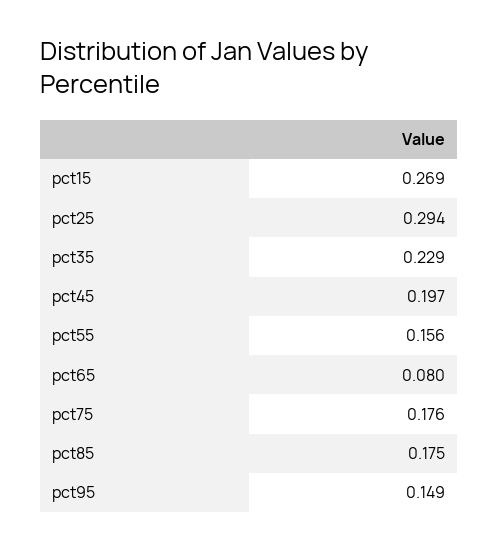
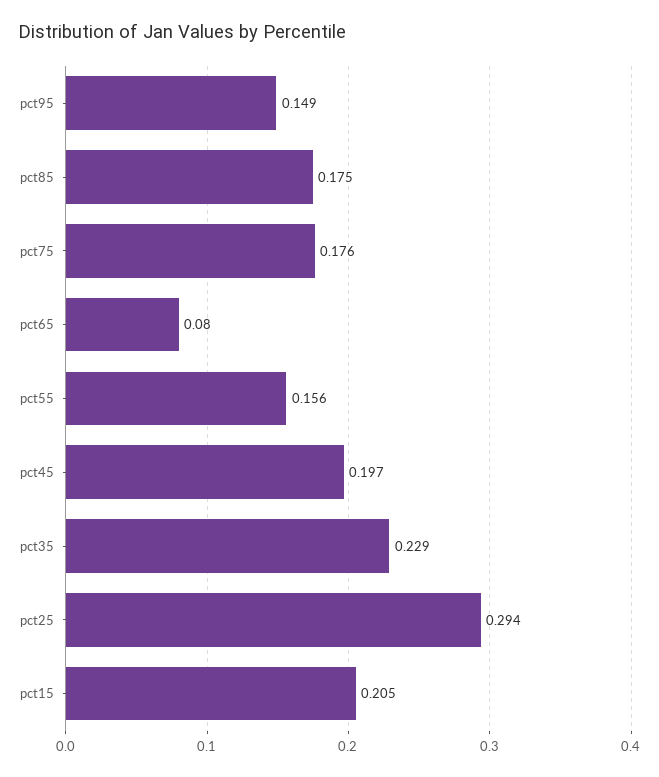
pct15: 0.269 -> 0.205

